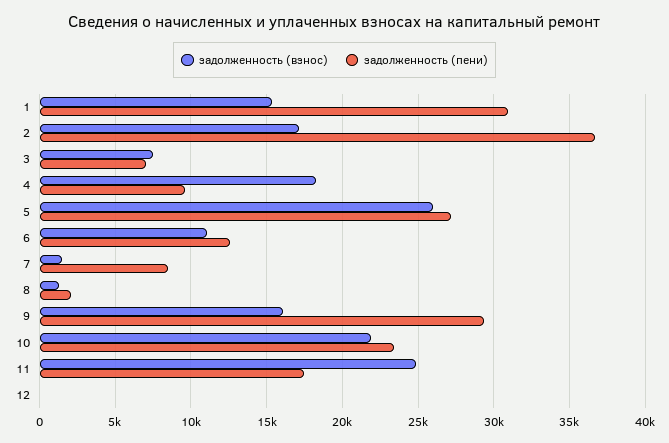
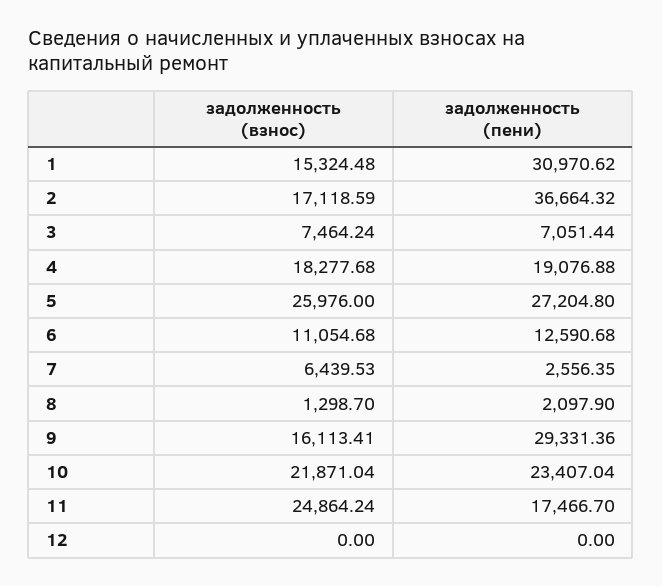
задолженность (пени), 4: 9500 -> 19076.88
задолженность (взнос), 7: 1500 -> 6439.53
задолженность (пени), 7: 8500 -> 2556.35

